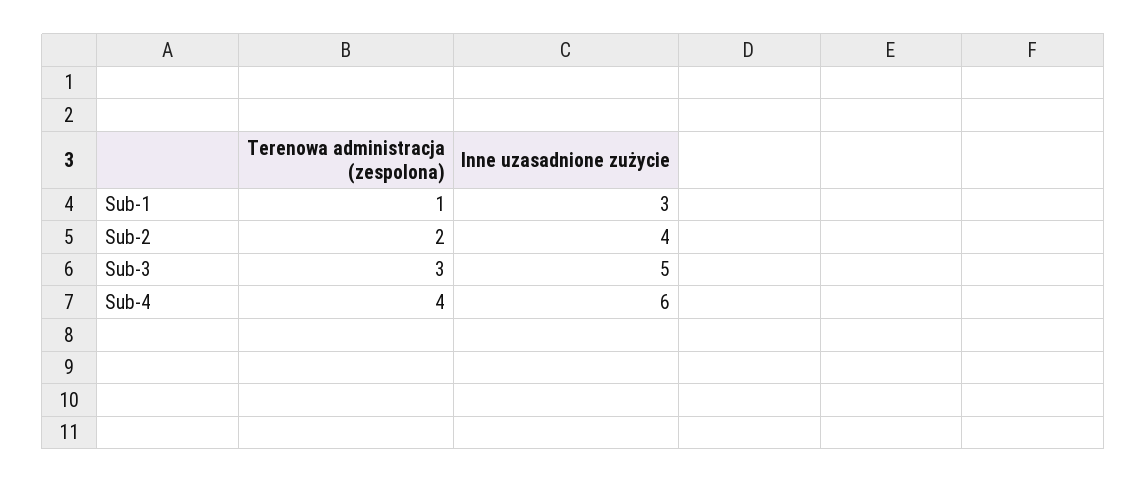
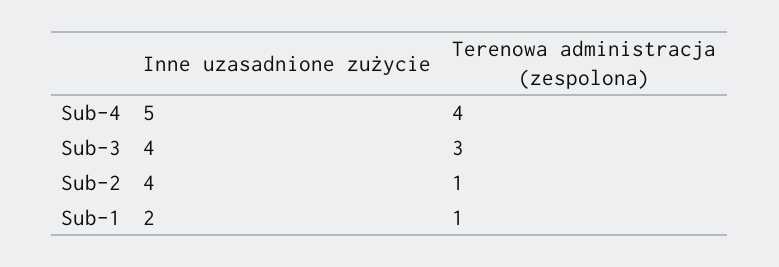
Inne uzasadnione zużycie, Sub-1: 3 -> 2
Terenowa administracja (zespolona), Sub-2: 2 -> 1
Inne uzasadnione zużycie, Sub-3: 5 -> 4
Inne uzasadnione zużycie, Sub-4: 6 -> 5

